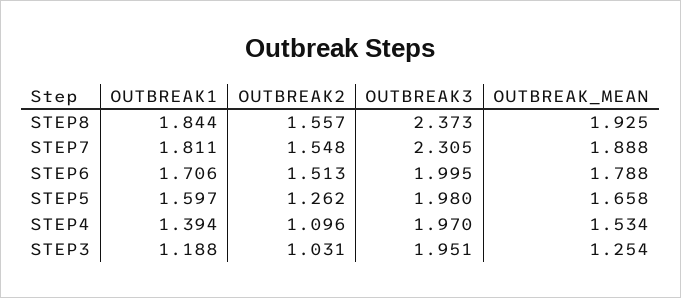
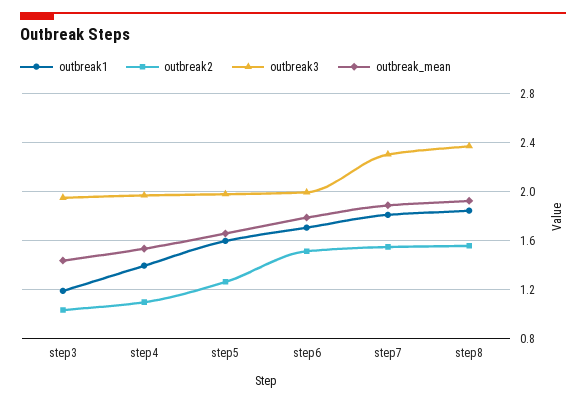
OUTBREAK_MEAN, STEP3: 1.254 -> 1.45

